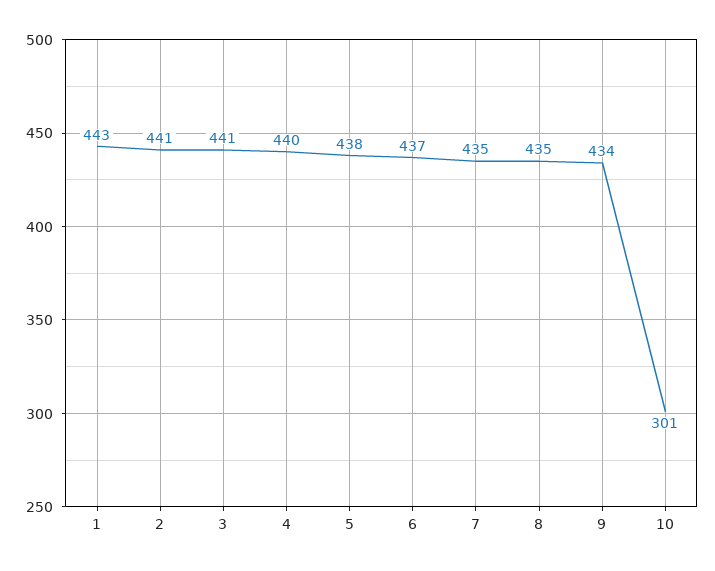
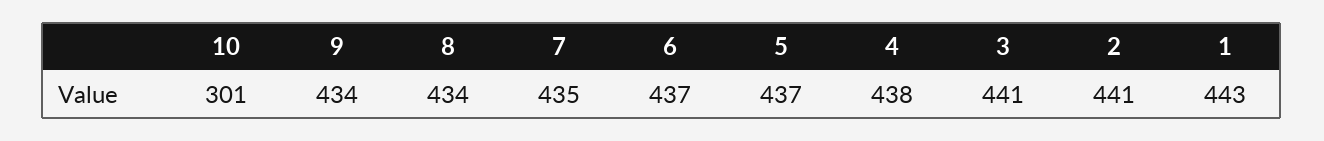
4: 440 -> 438
5: 438 -> 437
8: 435 -> 434

